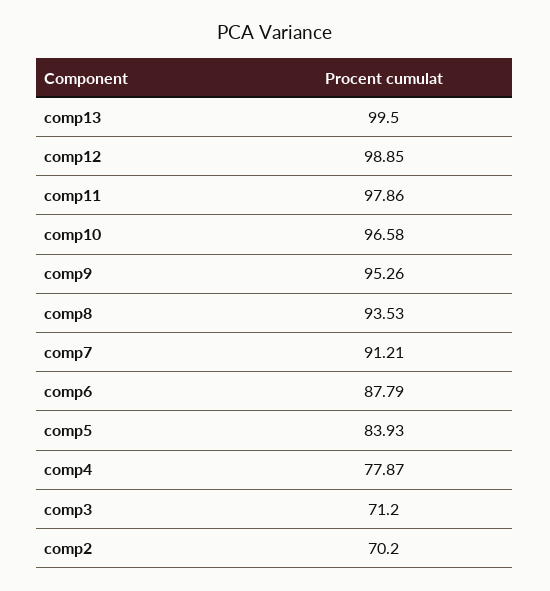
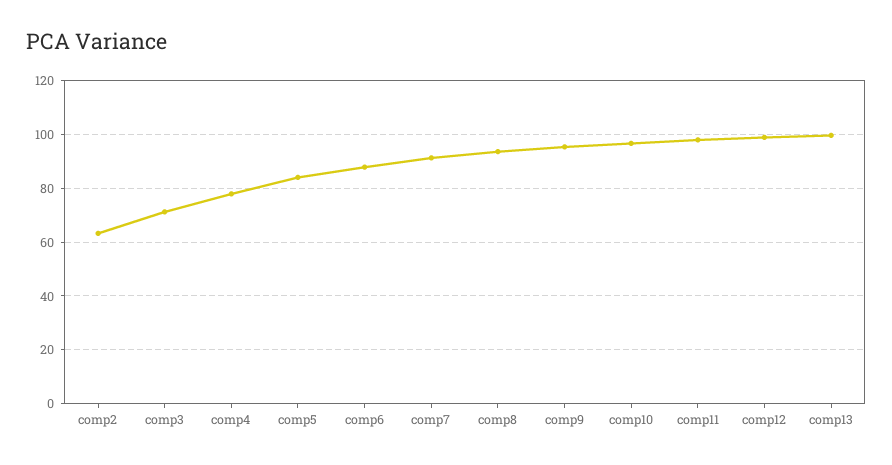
comp2: 70.2 -> 62.5

